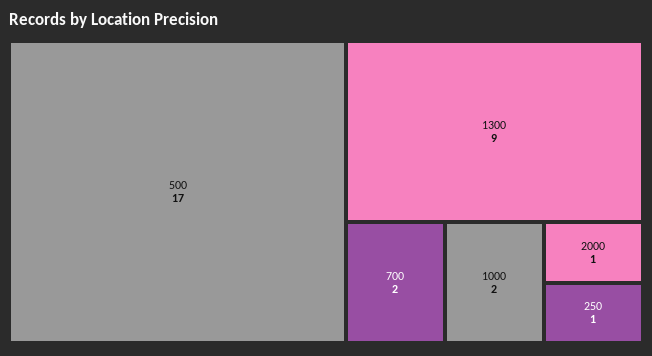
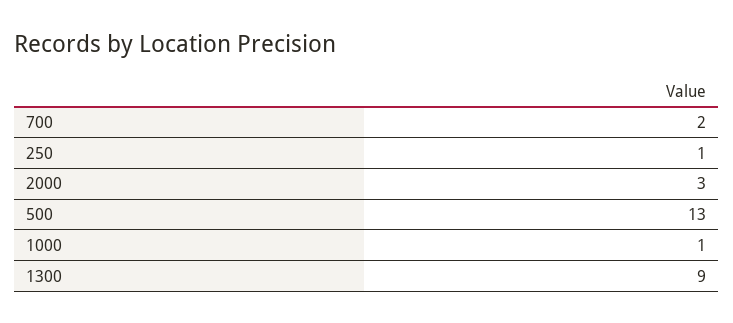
500: 17 -> 13
1000: 2 -> 1
2000: 1 -> 3

